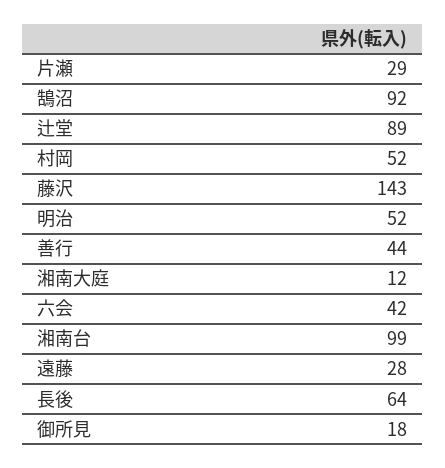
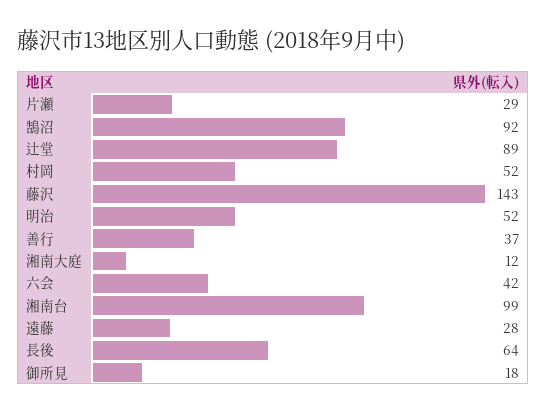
善行: 44 -> 37

